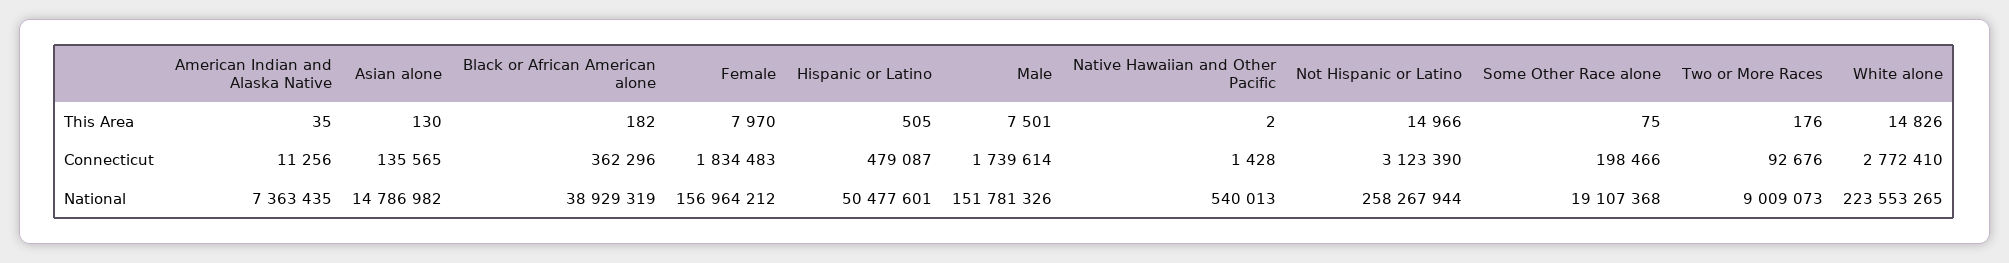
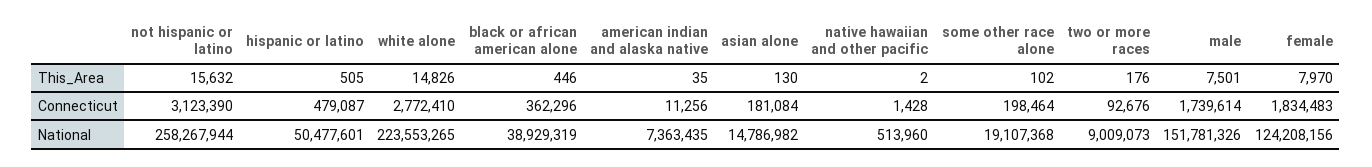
Black or African American alone, This Area: 182 -> 446
Not Hispanic or Latino, This Area: 14966 -> 15632
Some Other Race alone, This Area: 75 -> 102
Asian alone, Connecticut: 135565 -> 181084
Some Other Race alone, Connecticut: 198466 -> 198464
Female, National: 156964212 -> 124208156
Native Hawaiian and Other Pacific, National: 540013 -> 513960

